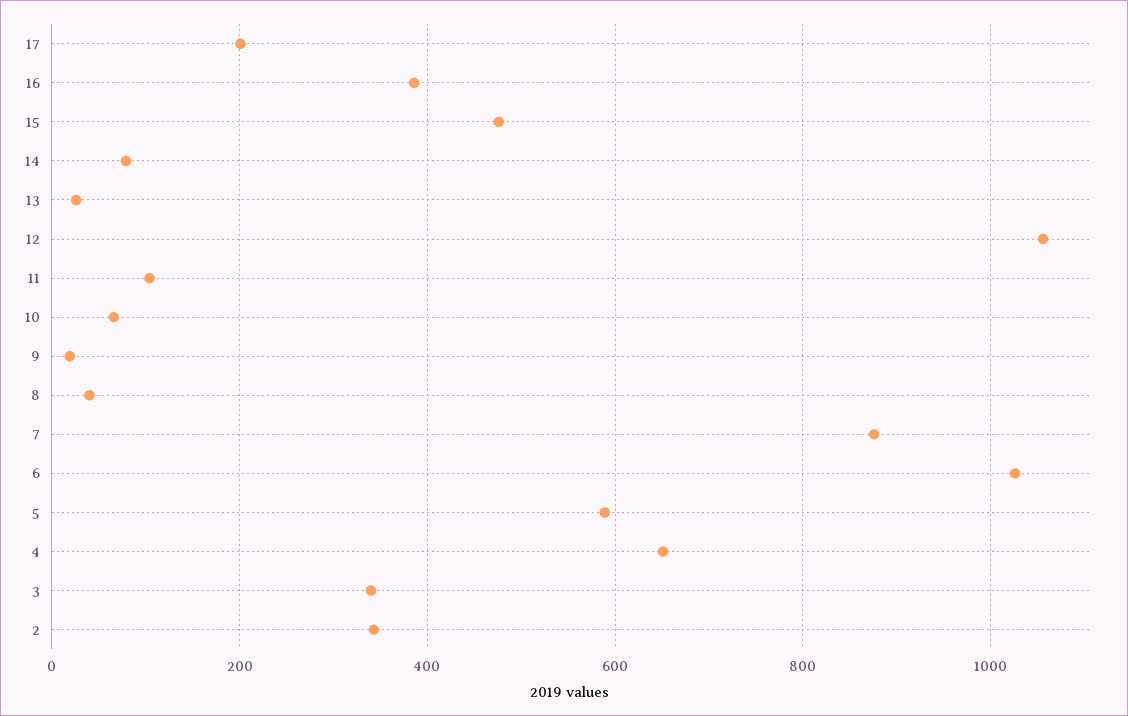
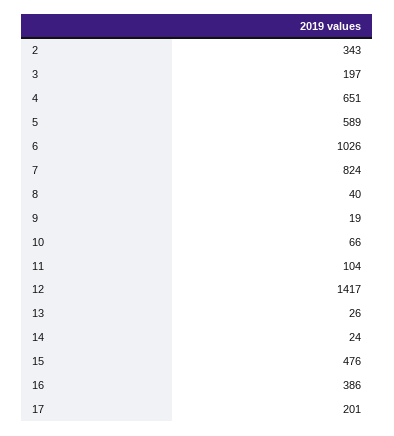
14: 80 -> 24
12: 1060 -> 1417
7: 880 -> 824
3: 340 -> 197

